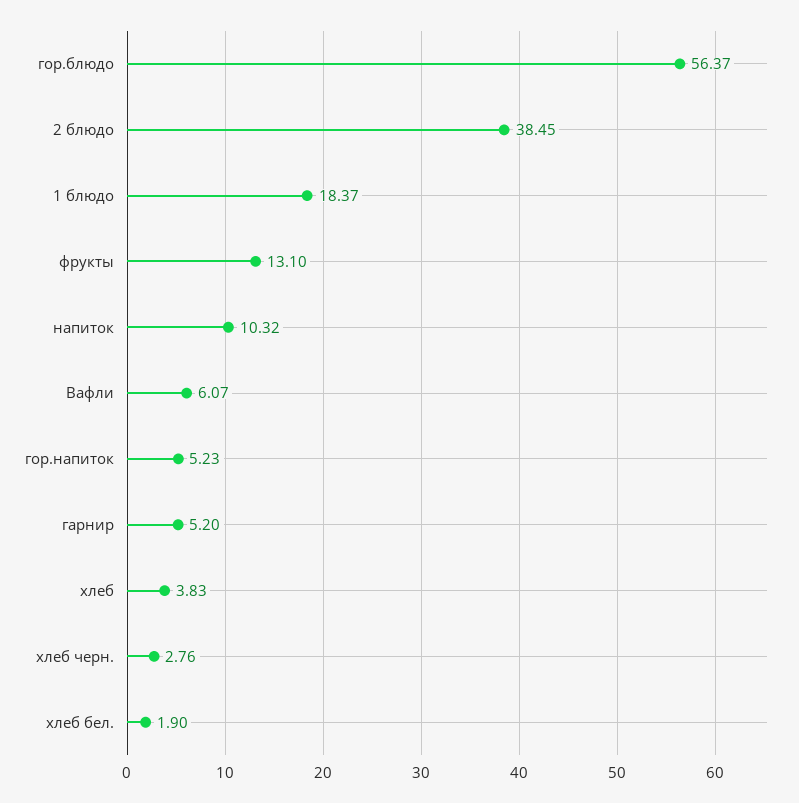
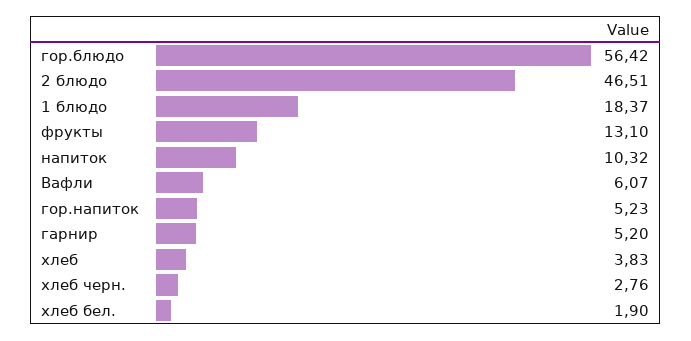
гор.блюдо: 56.37 -> 56.42
2 блюдо: 38.45 -> 46.51

